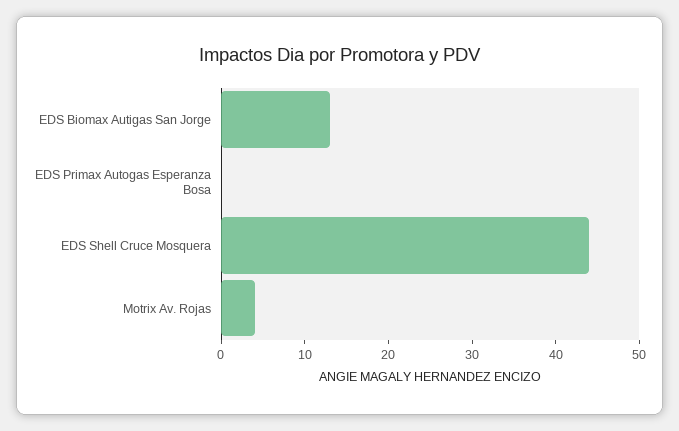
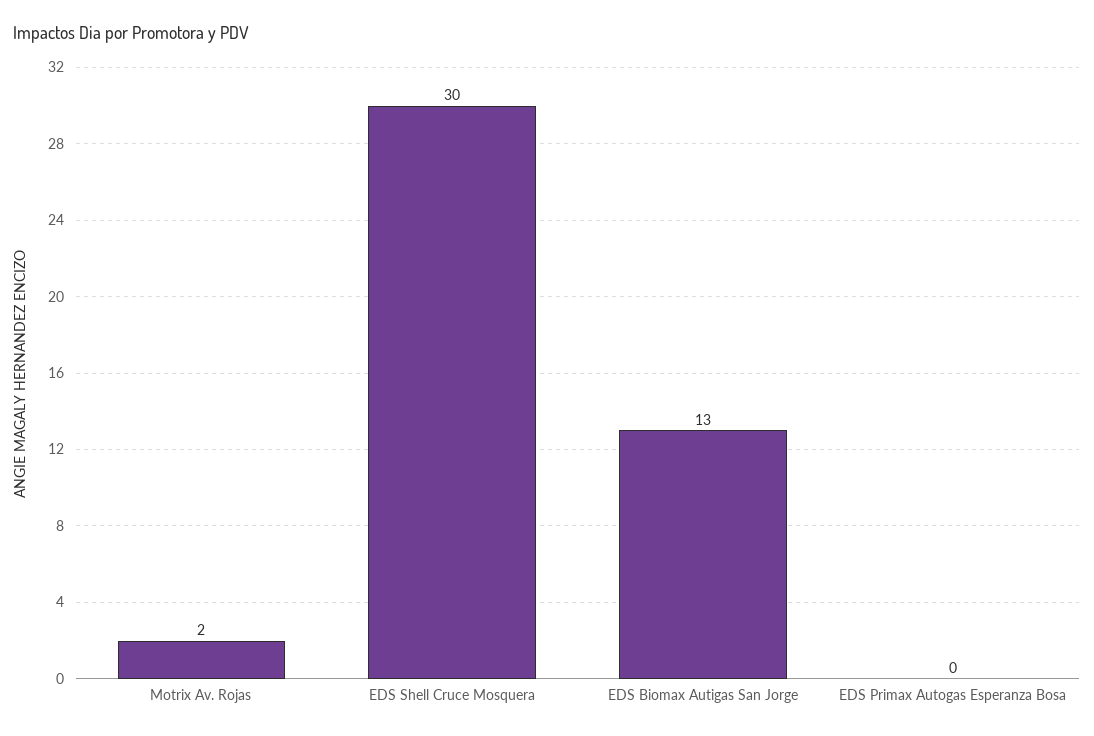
EDS Shell Cruce Mosquera: 44 -> 30
Motrix Av. Rojas: 4 -> 2

